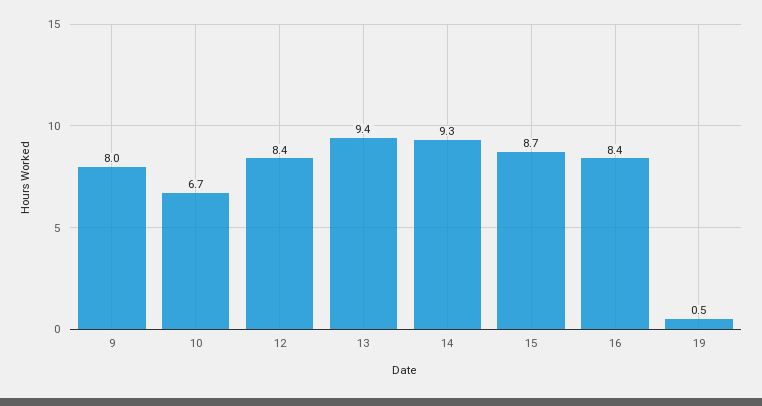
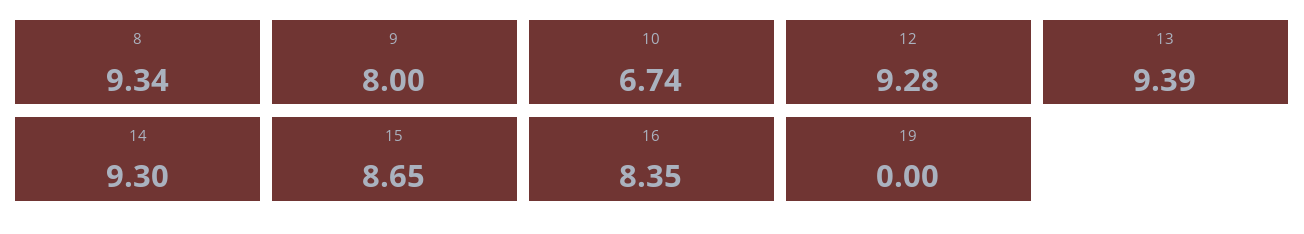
12: 8.4 -> 9.28
19: 0.5 -> 0
8: none -> 9.34

